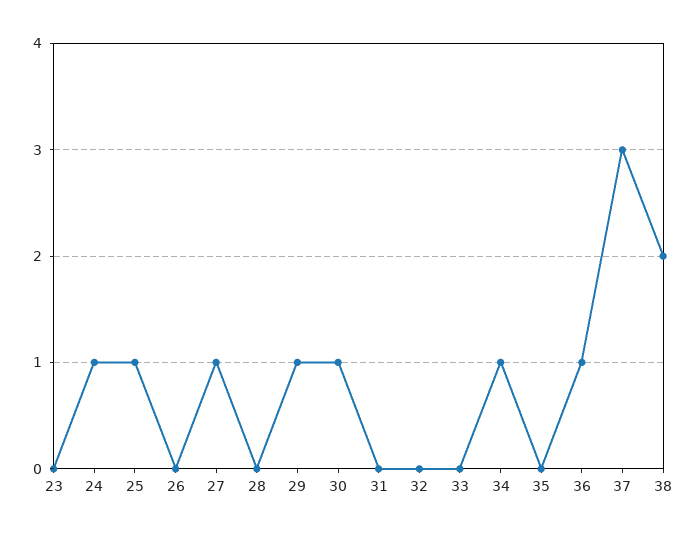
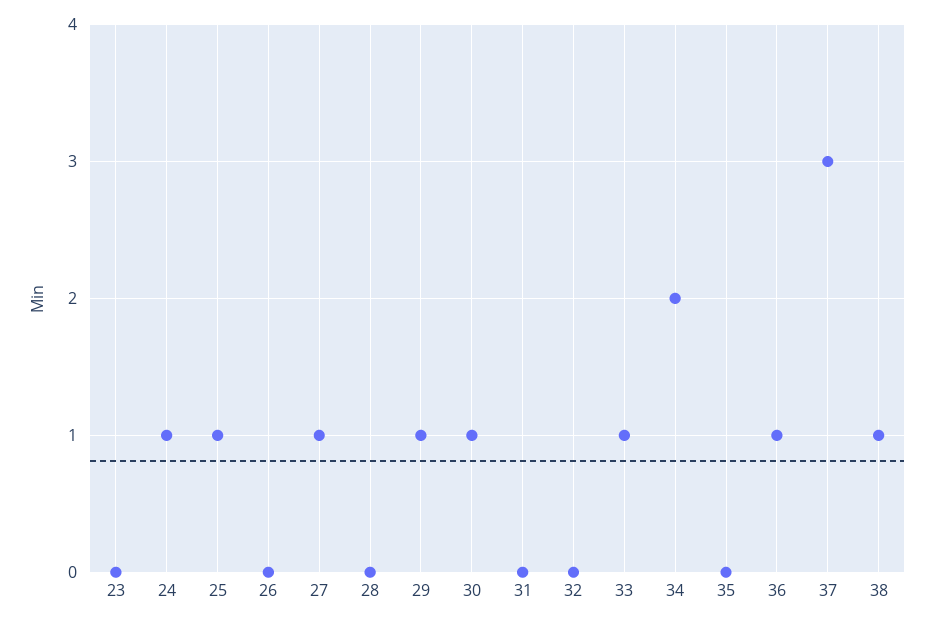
33: 0 -> 1
34: 1 -> 2
38: 2 -> 1

